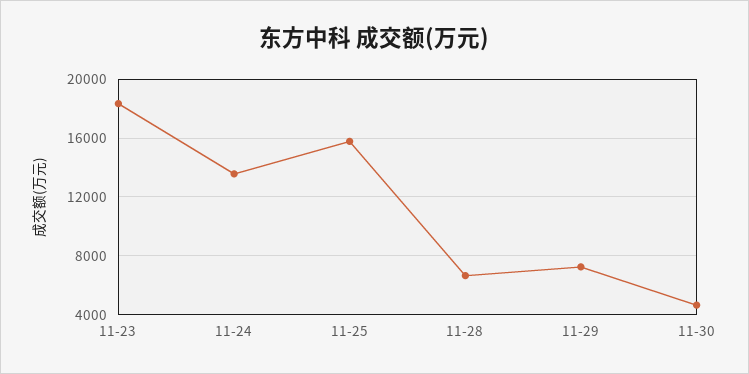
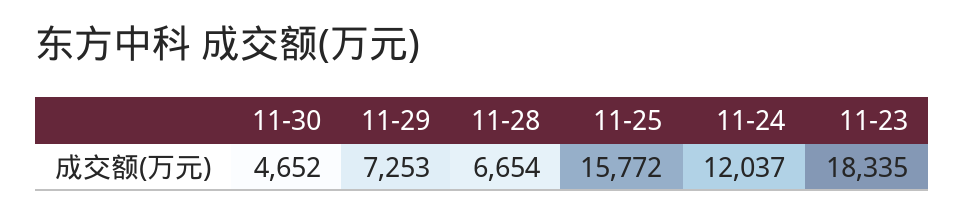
11-24: 13500 -> 12037

